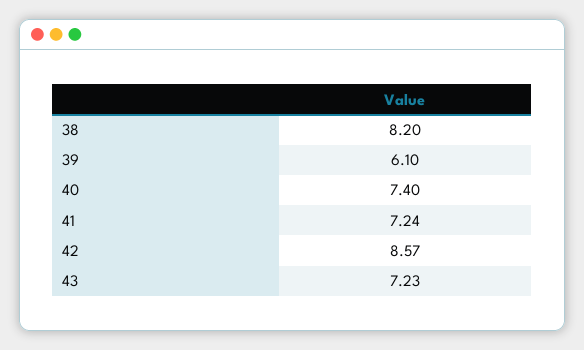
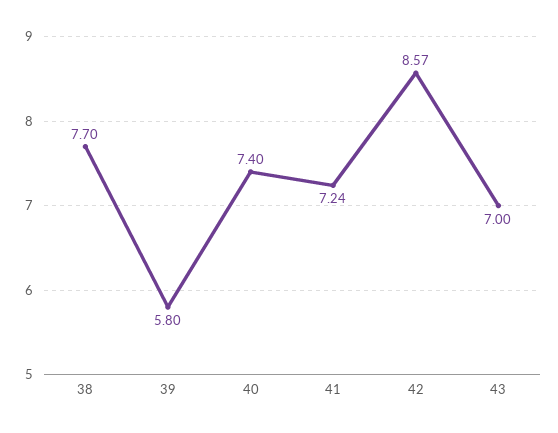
38: 8.2 -> 7.7
39: 6.1 -> 5.8
43: 7.23 -> 7

